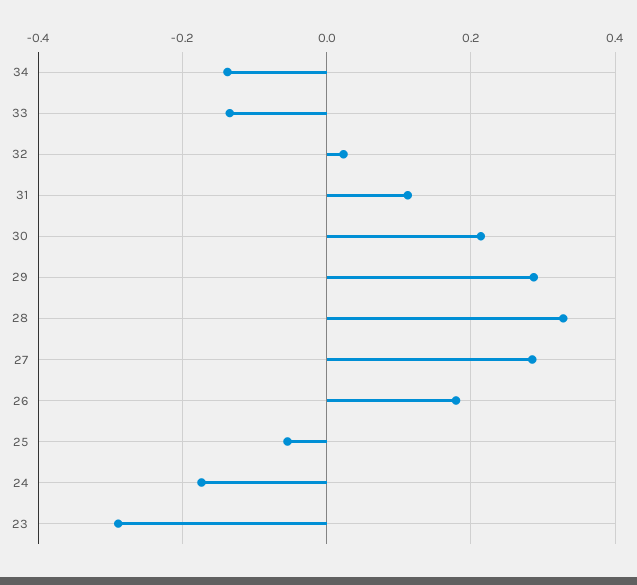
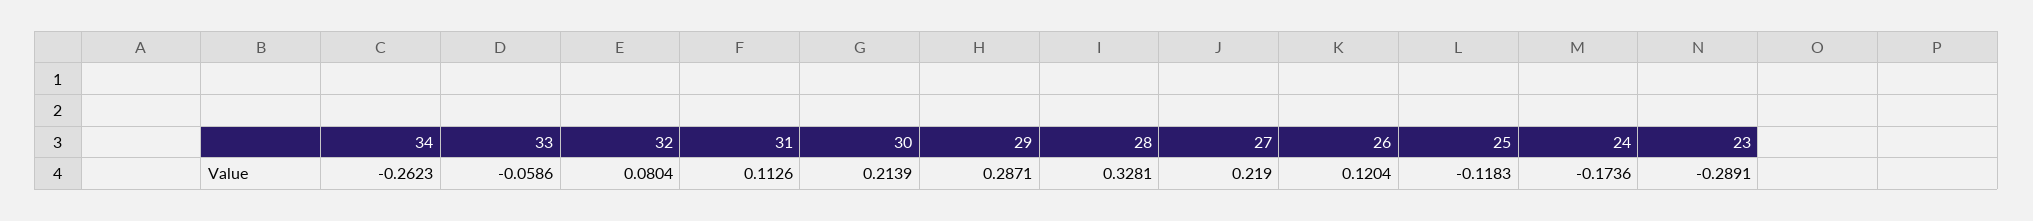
34: -0.14 -> -0.2623
33: -0.14 -> -0.0586
32: 0.02 -> 0.0804
27: 0.28 -> 0.219
26: 0.18 -> 0.1204
25: -0.06 -> -0.1183

